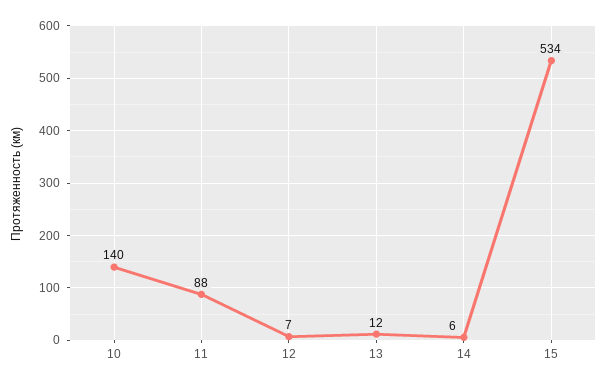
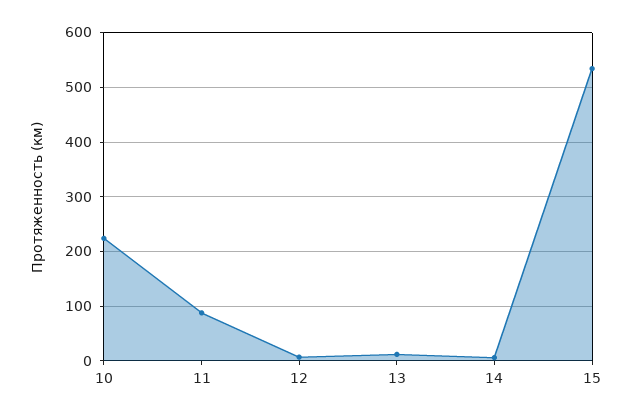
10: 140 -> 220

